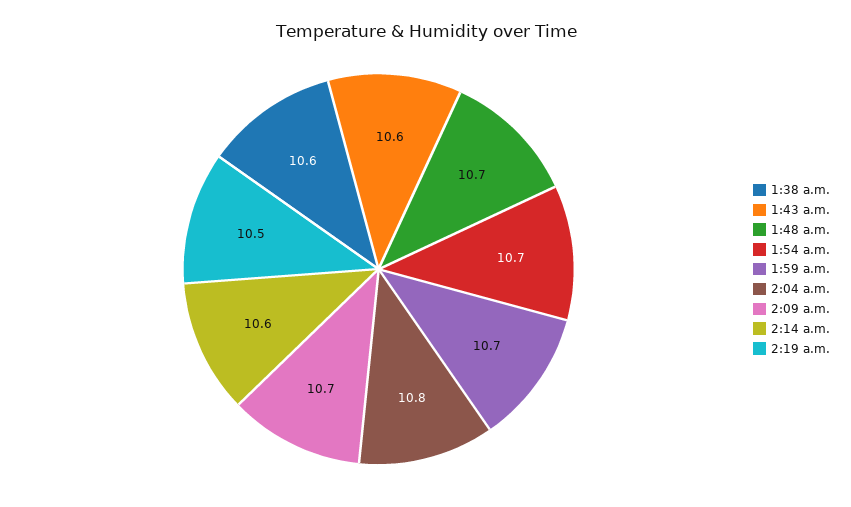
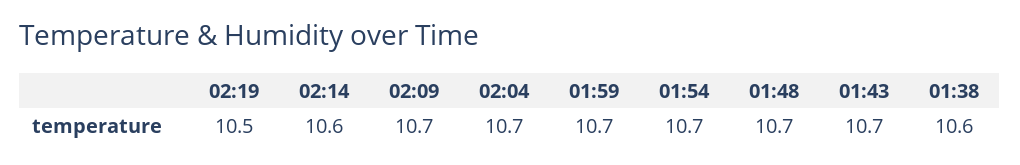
1:43 a.m.: 10.6 -> 10.7
2:04 a.m.: 10.8 -> 10.7

